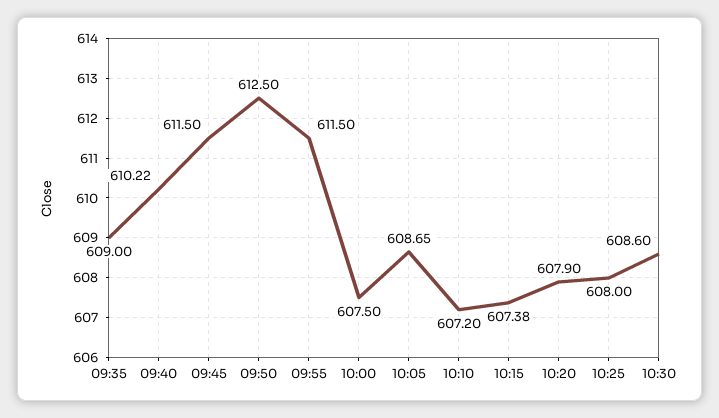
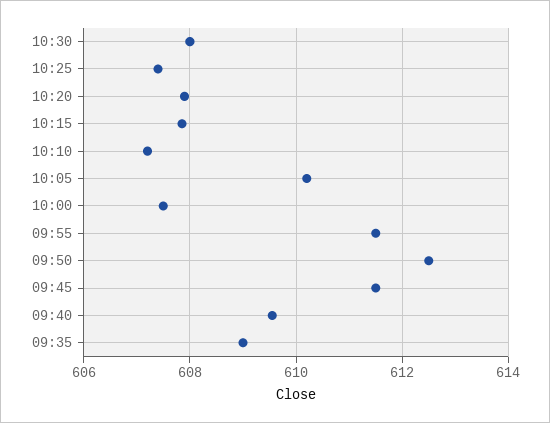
09:40: 610.22 -> 609.6
10:05: 608.65 -> 610.2
10:15: 607.38 -> 607.8
10:25: 608 -> 607.4
10:30: 608.6 -> 608

